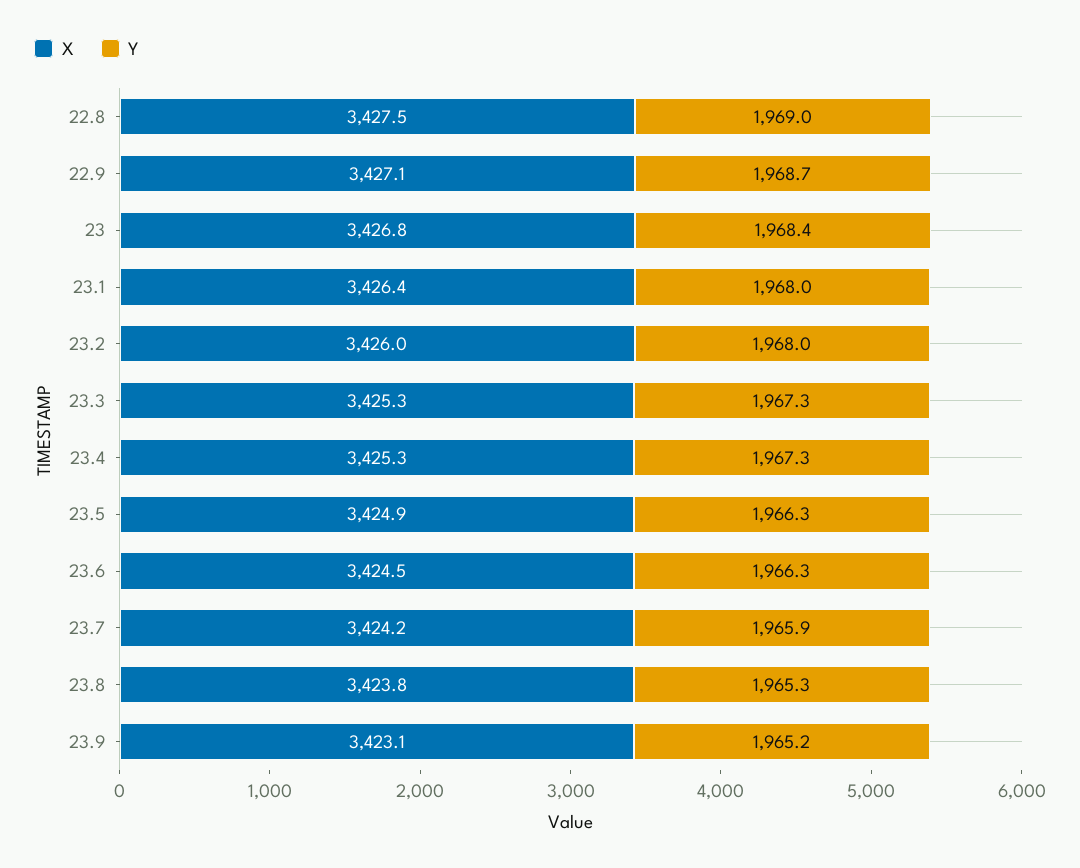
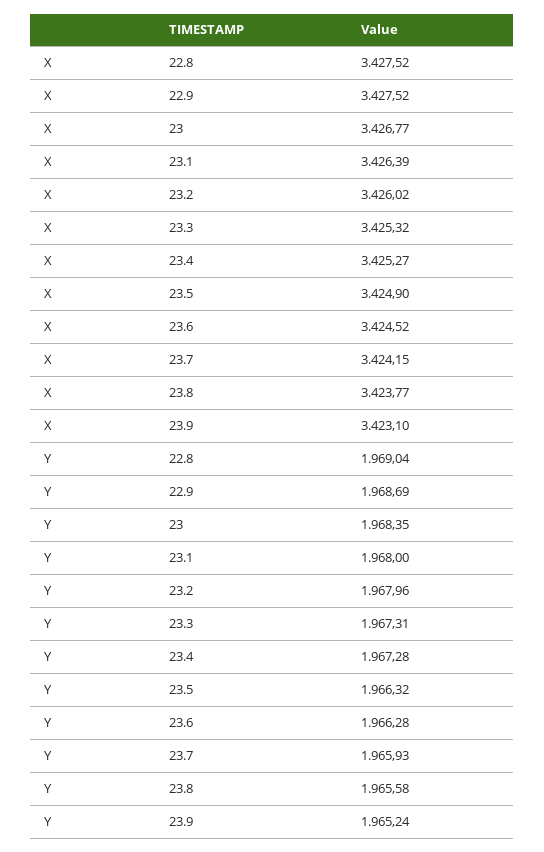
X, 22.9: 3427.1 -> 3427.52
Y, 23.8: 1965.3 -> 1965.58

